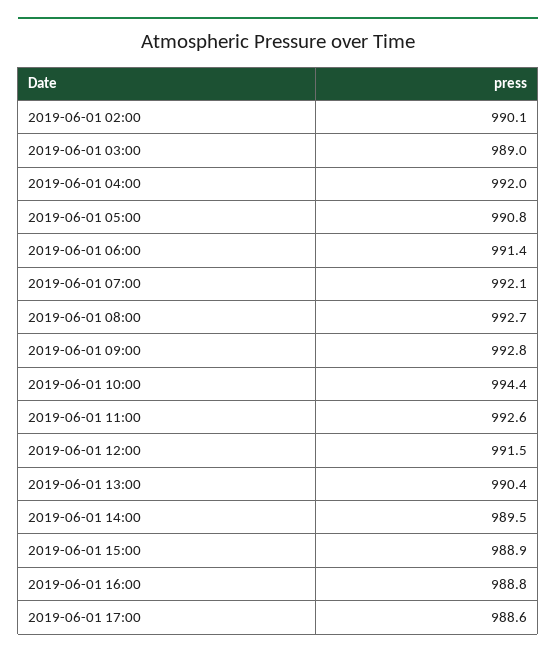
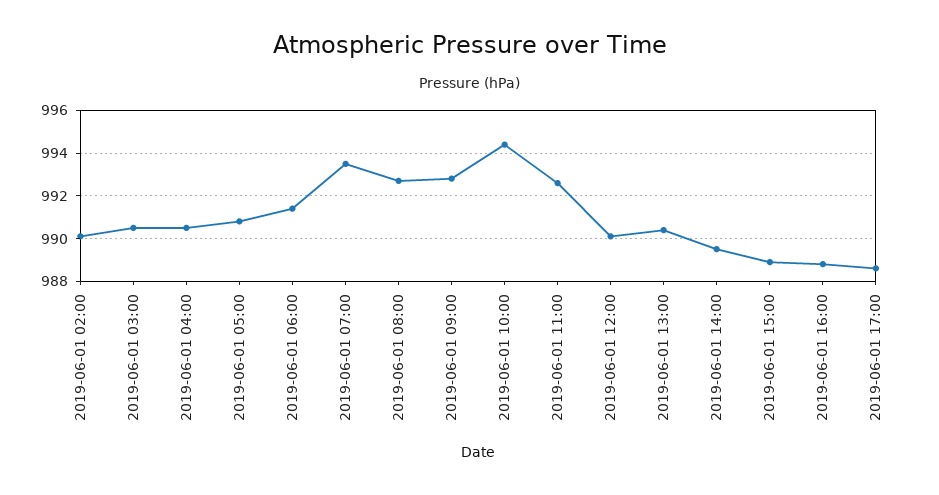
2019-06-01 03:00: 989 -> 990.5
2019-06-01 04:00: 992 -> 990.5
2019-06-01 07:00: 992.1 -> 993.5
2019-06-01 12:00: 991.5 -> 990

